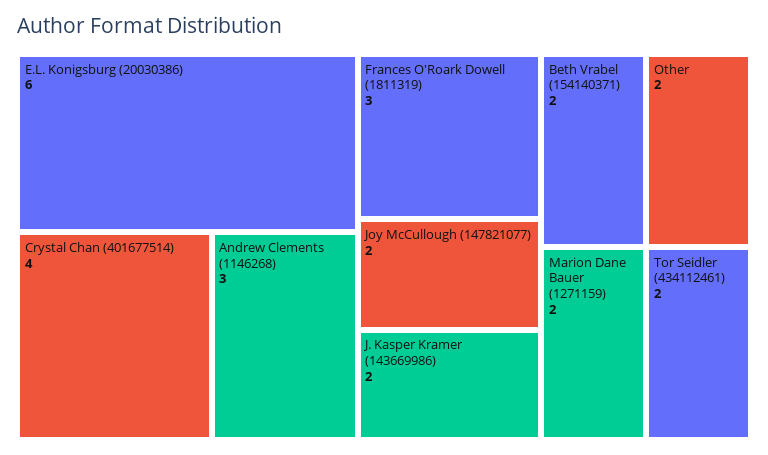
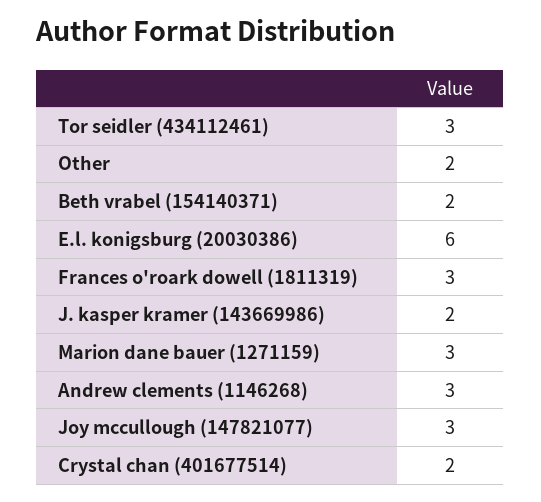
Crystal Chan (401677514): 4 -> 2
Joy McCullough (147821077): 2 -> 3
Marion Dane Bauer (1271159): 2 -> 3
Tor Seidler (434112461): 2 -> 3

